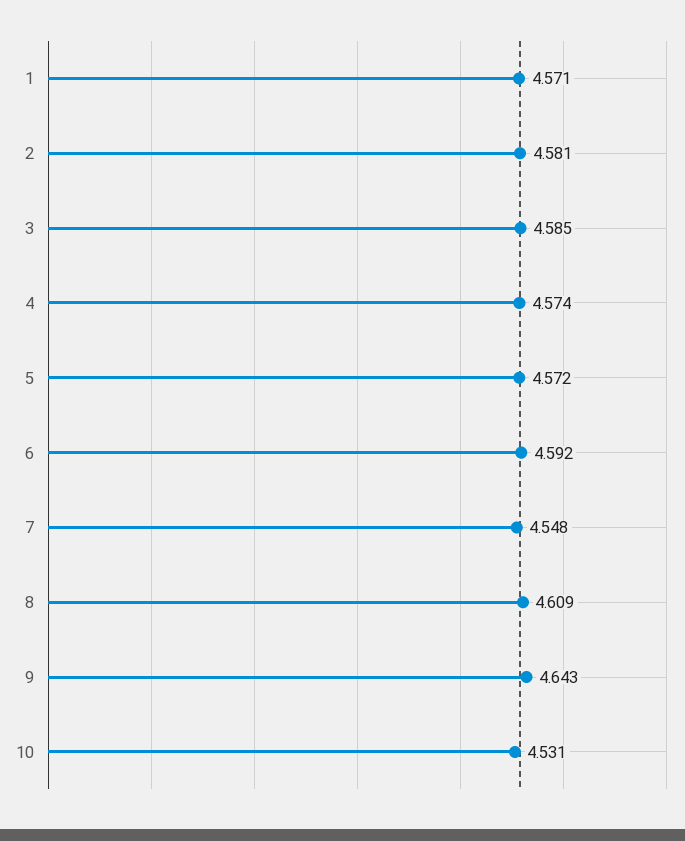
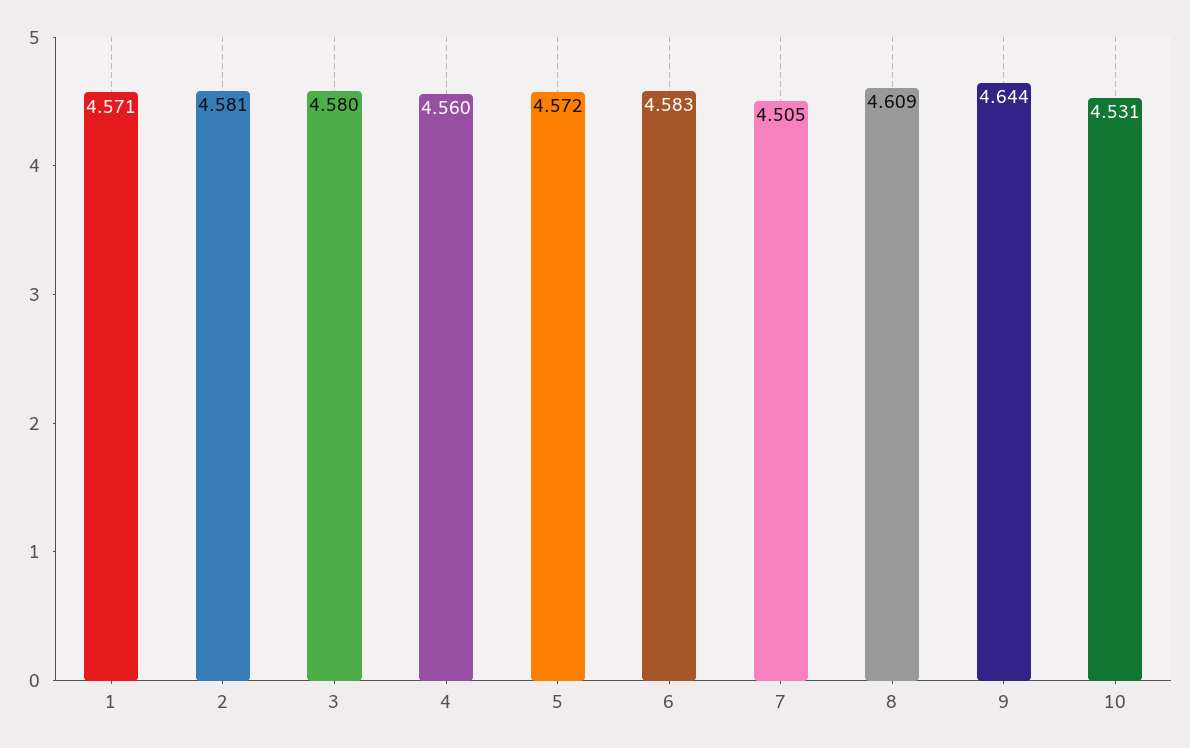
3: 4.585 -> 4.58
4: 4.574 -> 4.56
6: 4.592 -> 4.583
7: 4.548 -> 4.505
9: 4.643 -> 4.644

